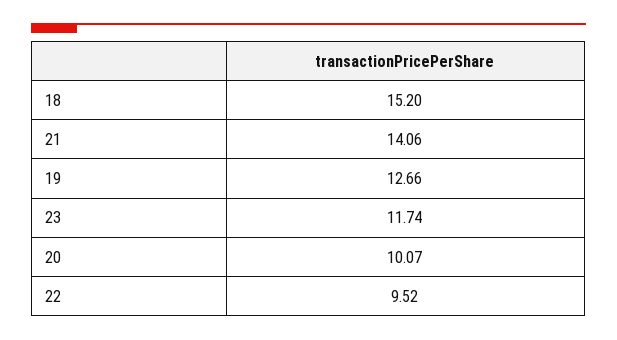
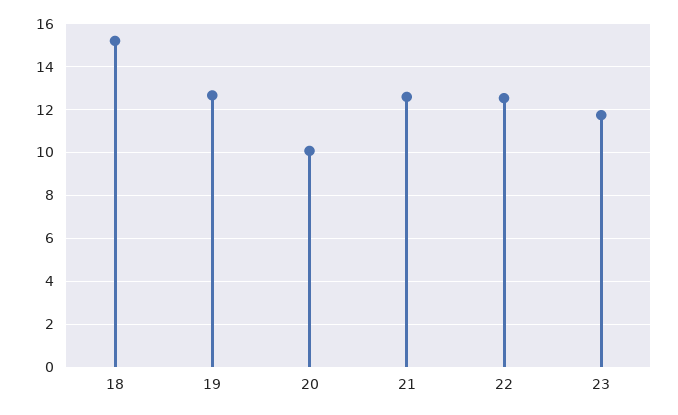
21: 14.06 -> 12.5
22: 9.52 -> 12.5

